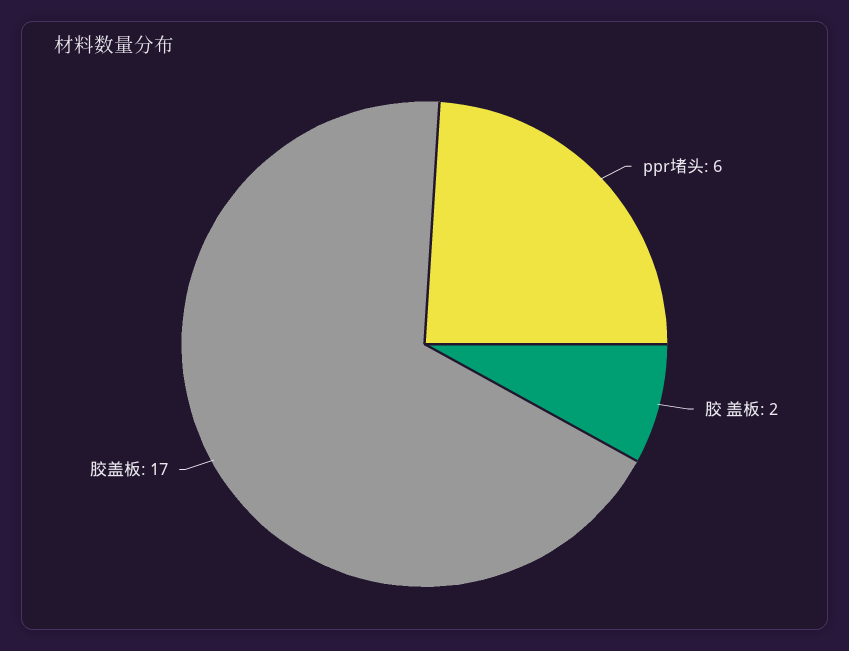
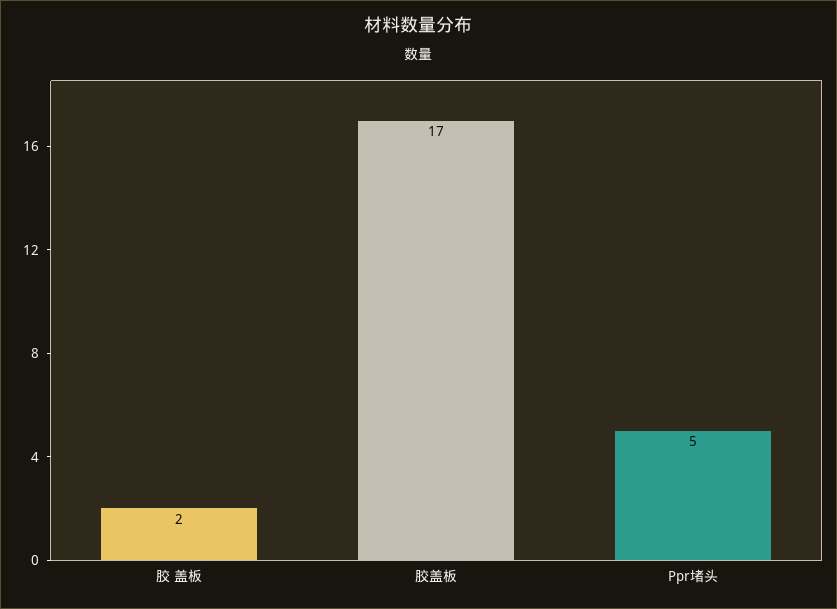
ppr堵头: 6 -> 5

